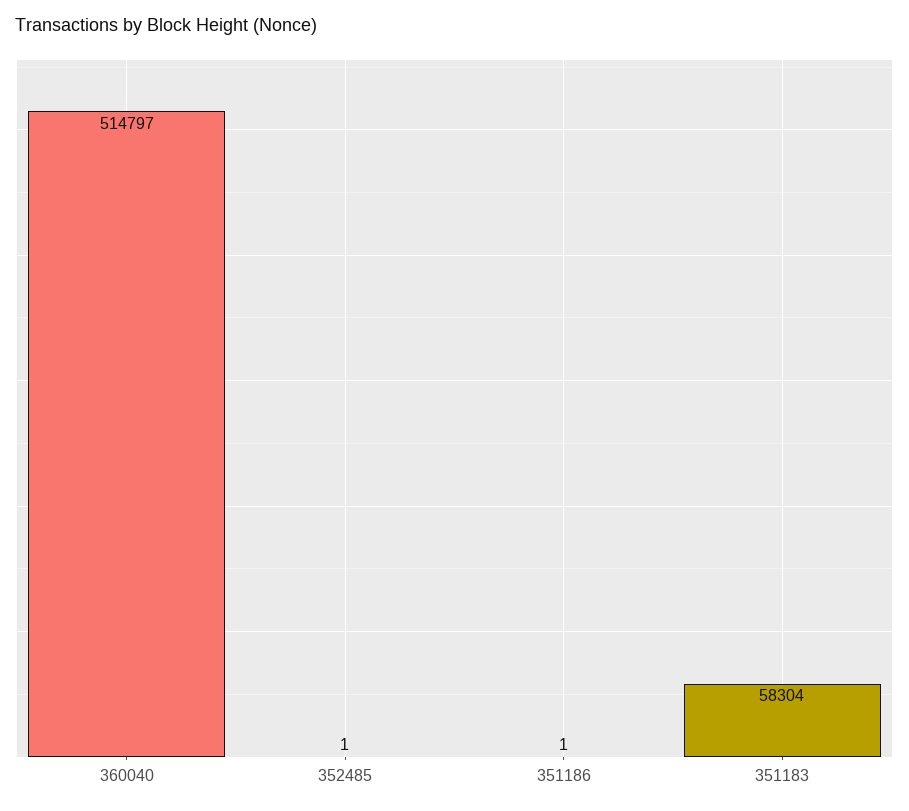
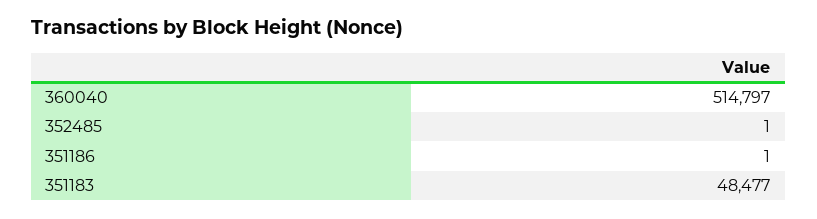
351183: 58304 -> 48477

